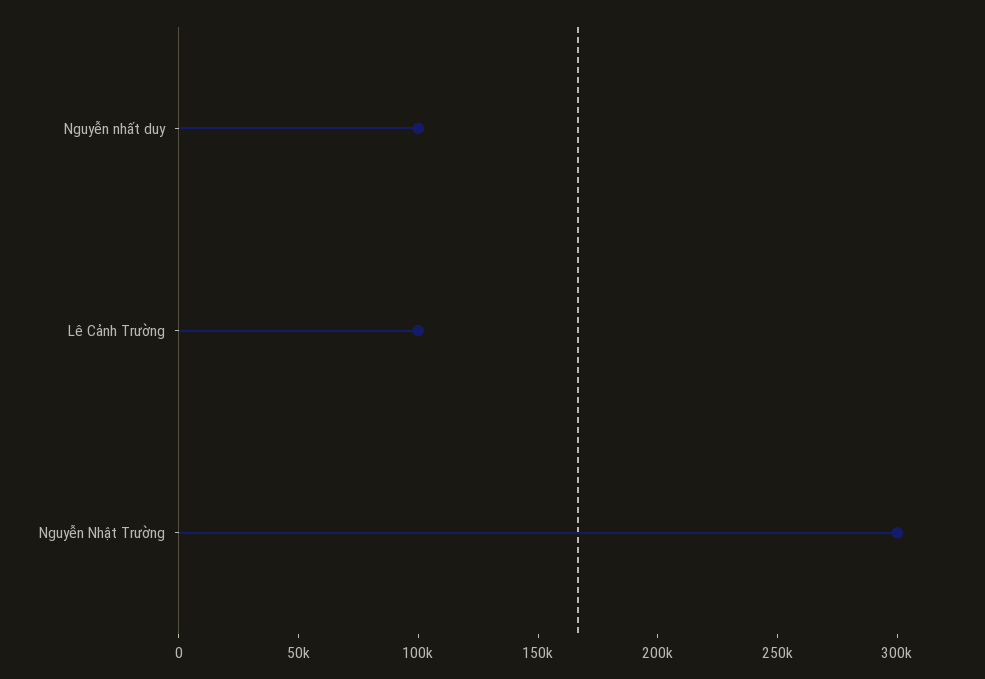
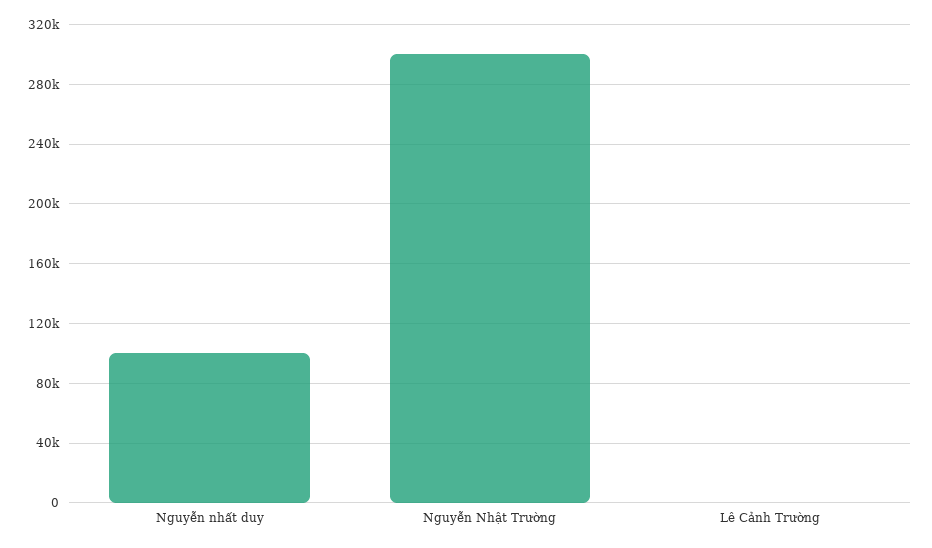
Lê Cảnh Trường: 100000 -> 0

